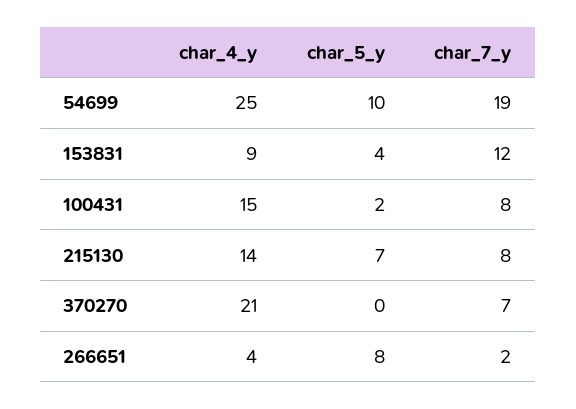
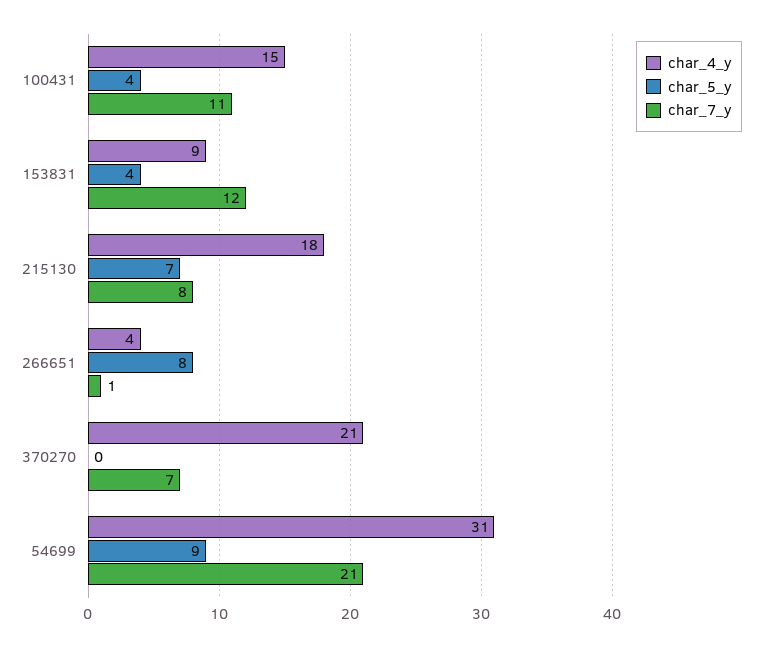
char_4_y, 54699: 25 -> 31
char_5_y, 54699: 10 -> 9
char_7_y, 54699: 19 -> 21
char_5_y, 100431: 2 -> 4
char_7_y, 100431: 8 -> 11
char_4_y, 215130: 14 -> 18
char_7_y, 266651: 2 -> 1

